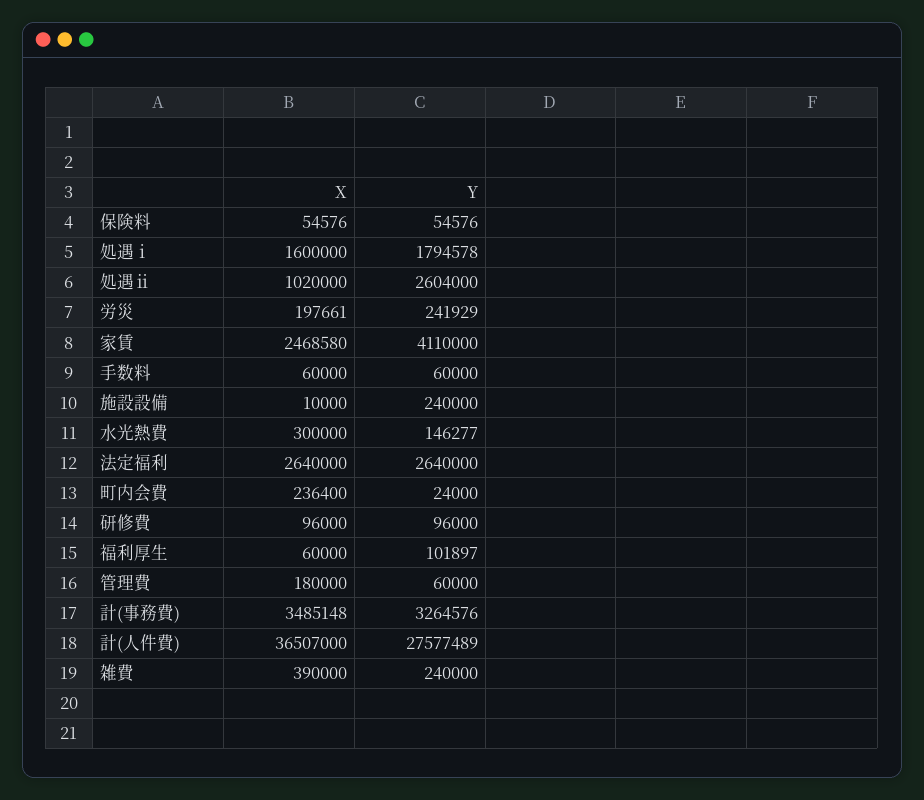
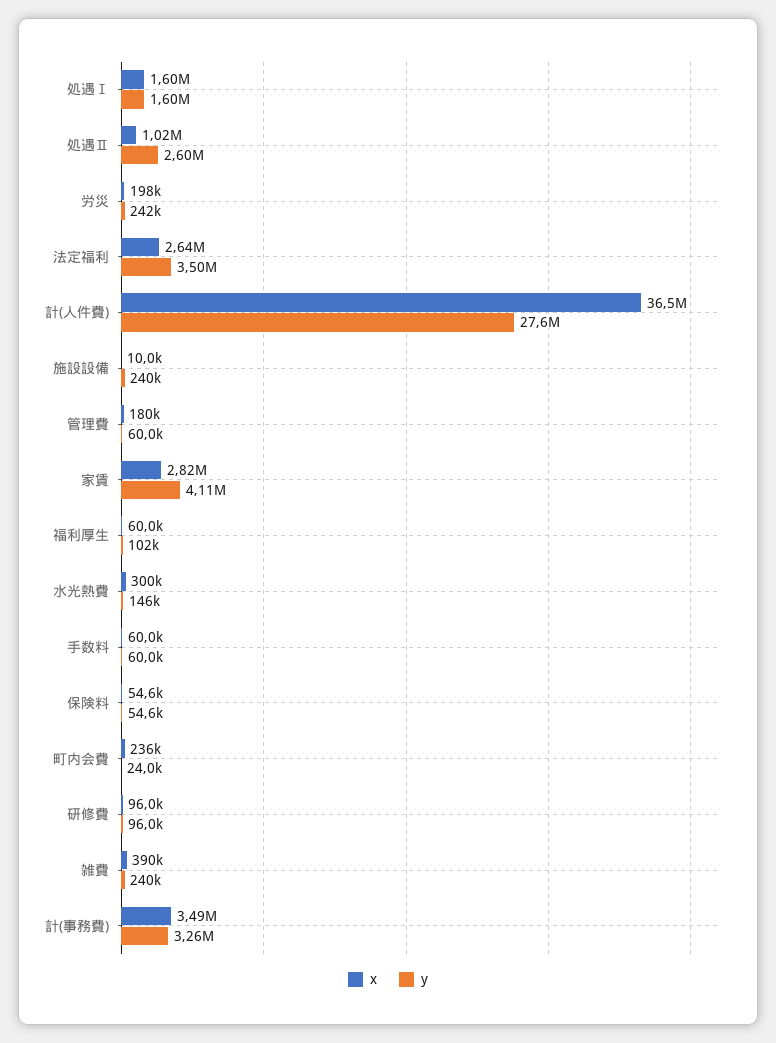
Y, 処遇ⅰ: 1794578 -> 1600000
X, 家賃: 2468580 -> 2820000
Y, 法定福利: 2640000 -> 3500000

